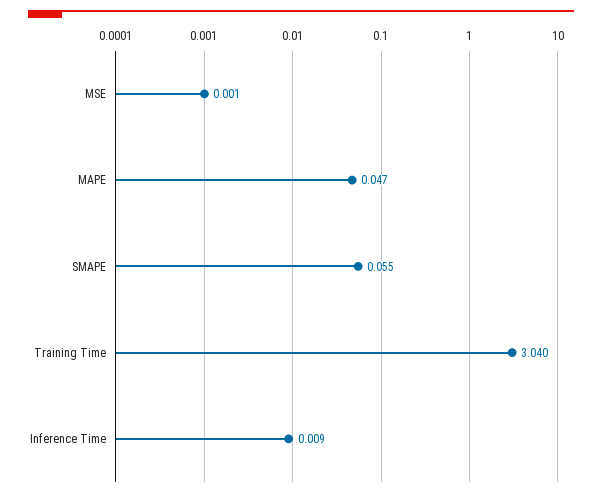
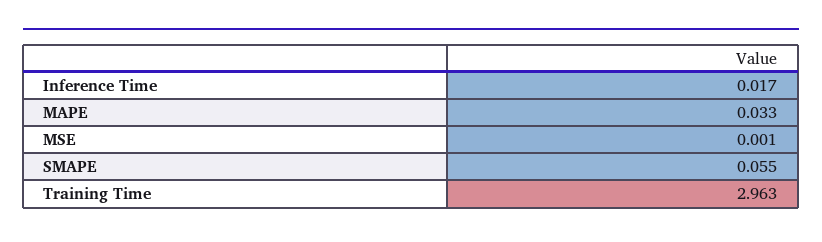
MAPE: 0.047 -> 0.033
Training Time: 3.04 -> 2.963
Inference Time: 0.009 -> 0.017

